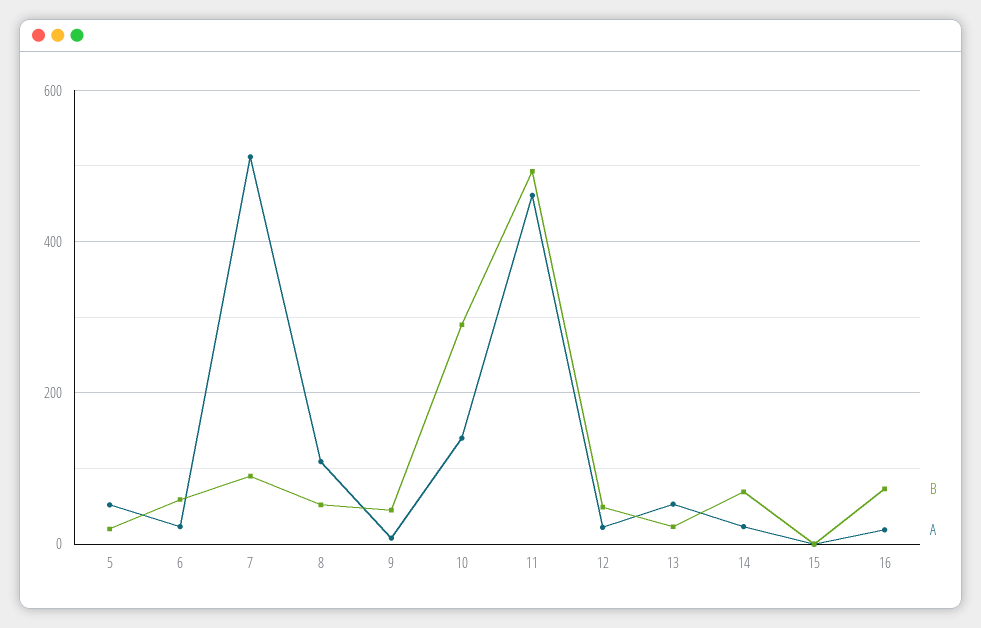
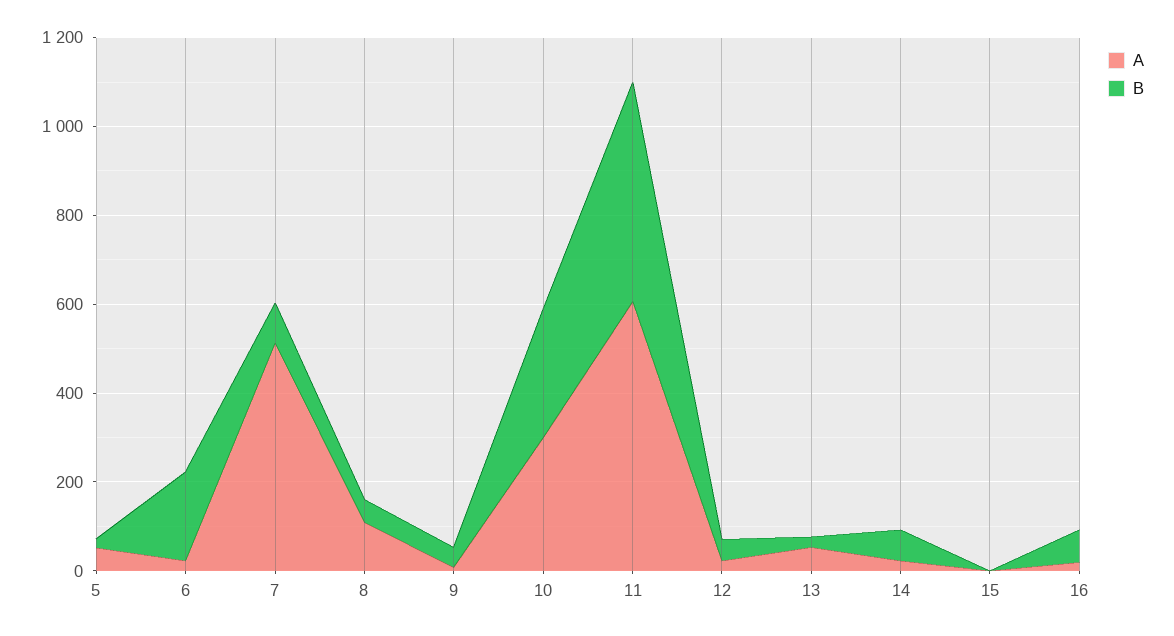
B, 6: 60 -> 200
A, 10: 140 -> 300
A, 11: 460 -> 600

